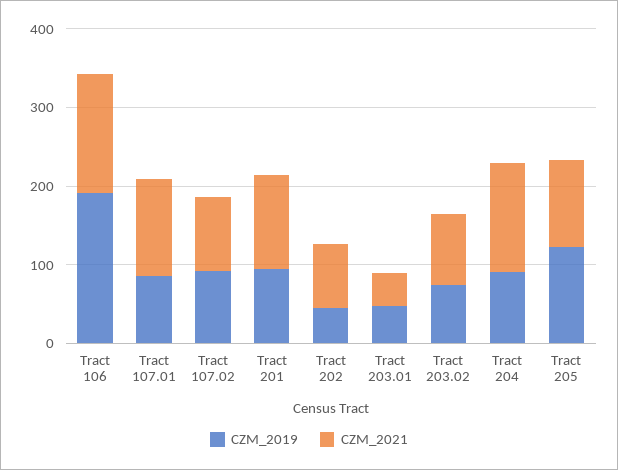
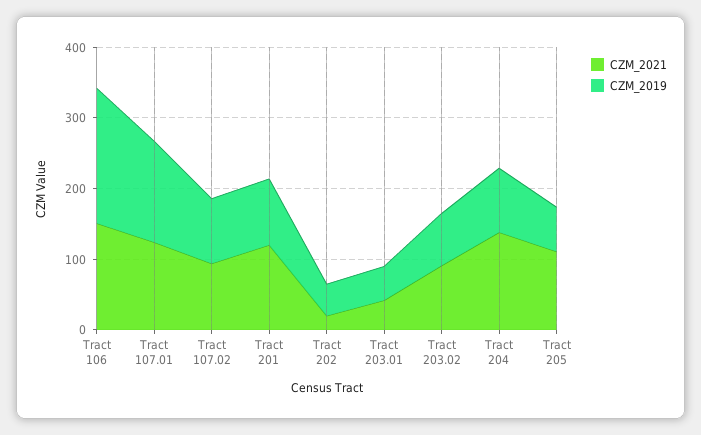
CZM_2019, Tract 107.01: 80 -> 140
CZM_2021, Tract 202: 80 -> 20
CZM_2019, Tract 205: 120 -> 60

